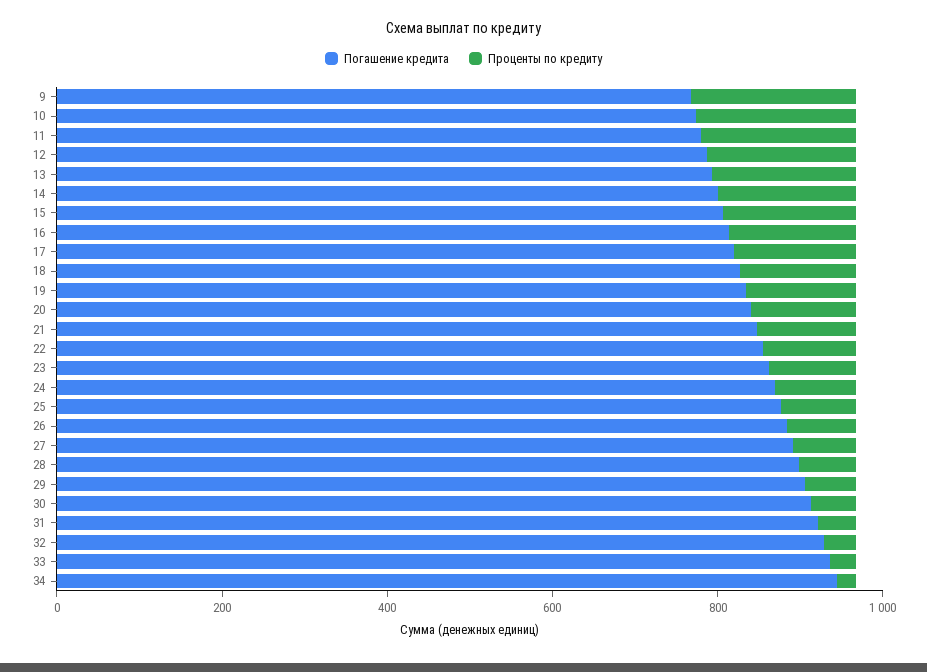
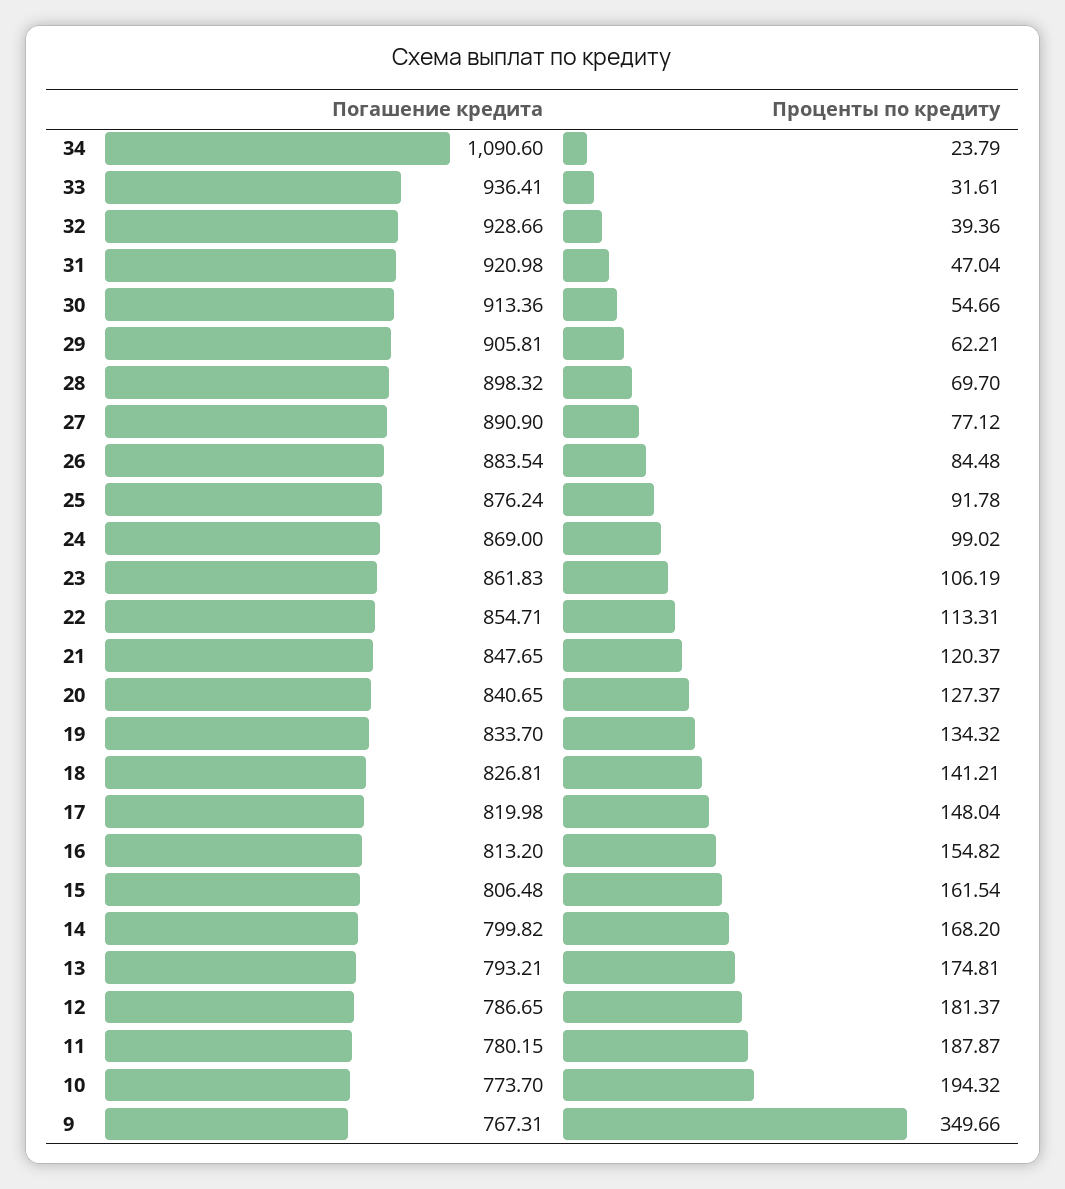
Проценты по кредиту, 9: 200 -> 349.66
Погашение кредита, 34: 950 -> 1090.6

